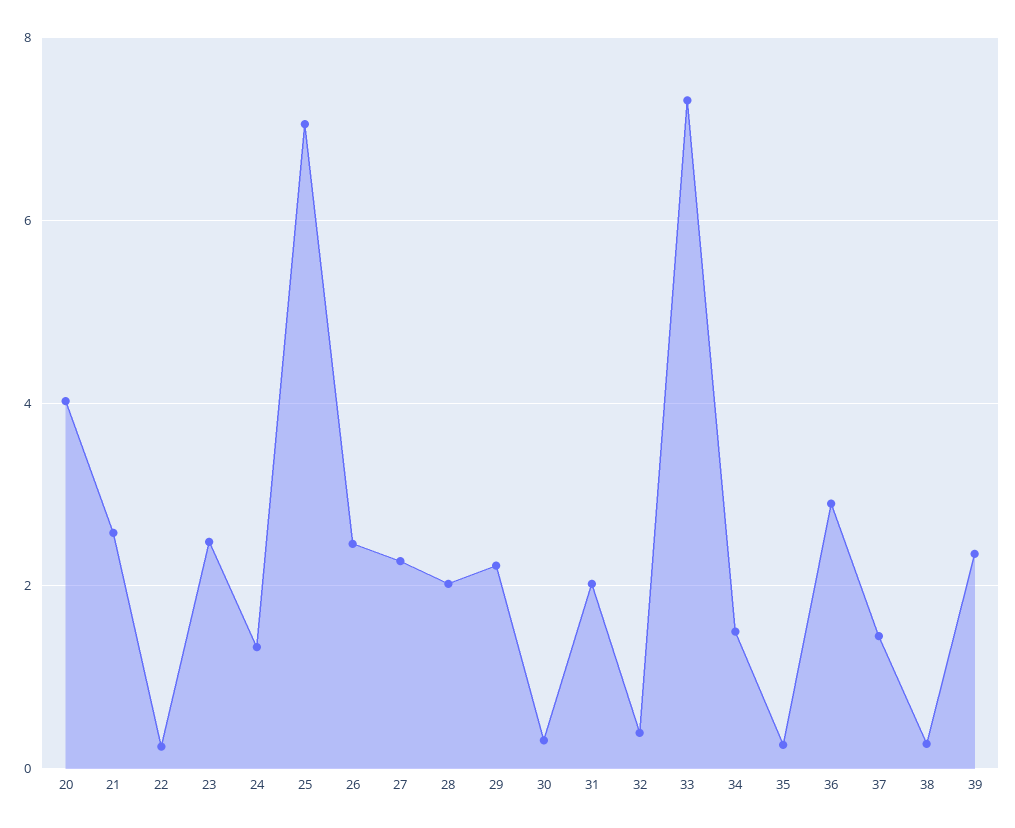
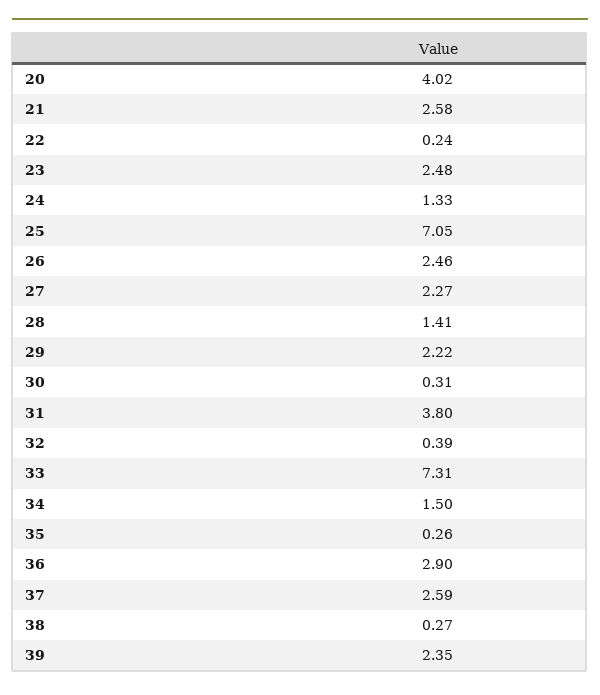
28: 2 -> 1.41
31: 2 -> 3.8
37: 1.4 -> 2.59

